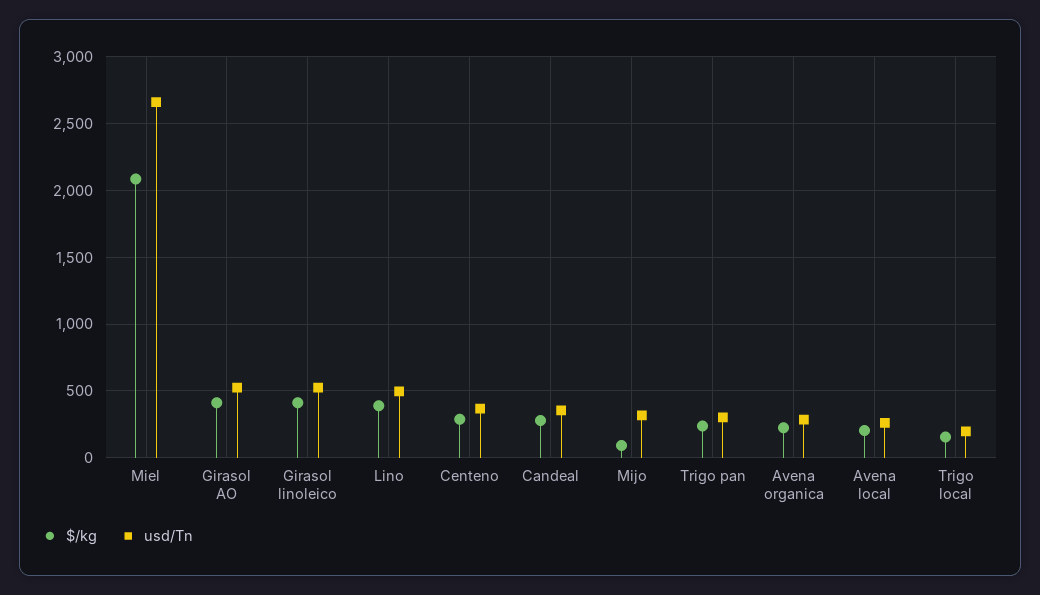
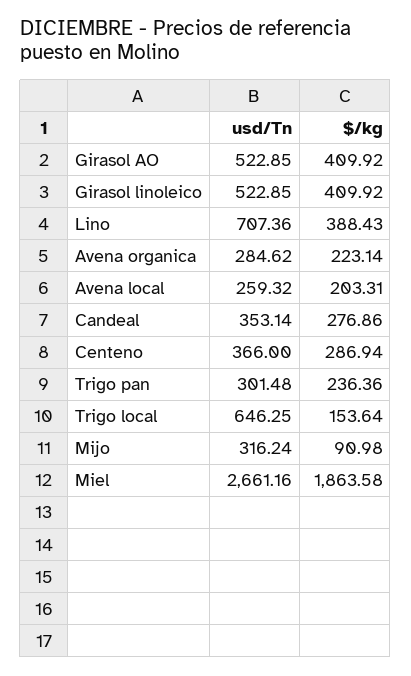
$/kg, Miel: 2100 -> 1863.58
usd/Tn, Lino: 500 -> 707.36
usd/Tn, Trigo local: 200 -> 646.25

